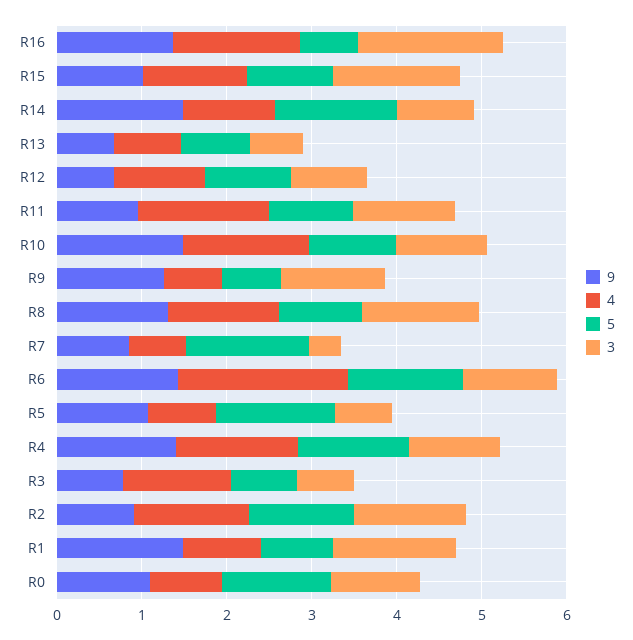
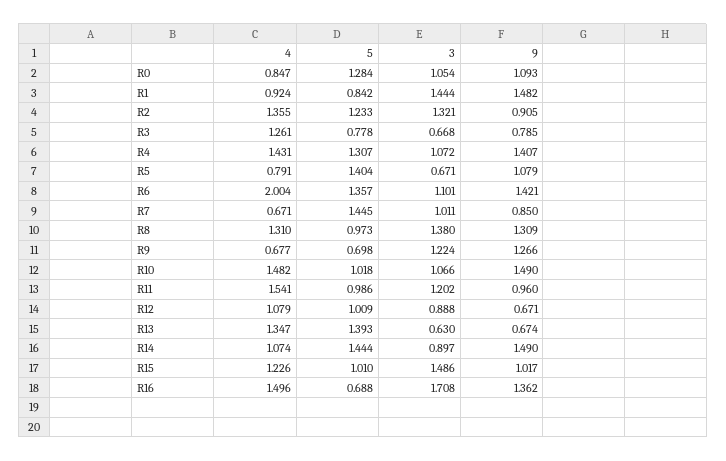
4, R13: 0.8 -> 1.347
5, R13: 0.8 -> 1.393
3, R7: 0.4 -> 1.011

